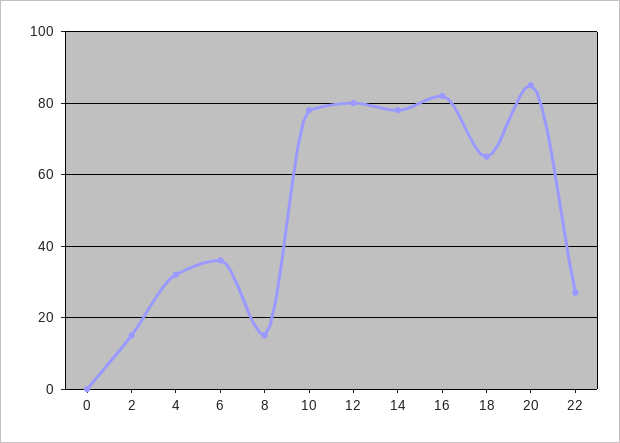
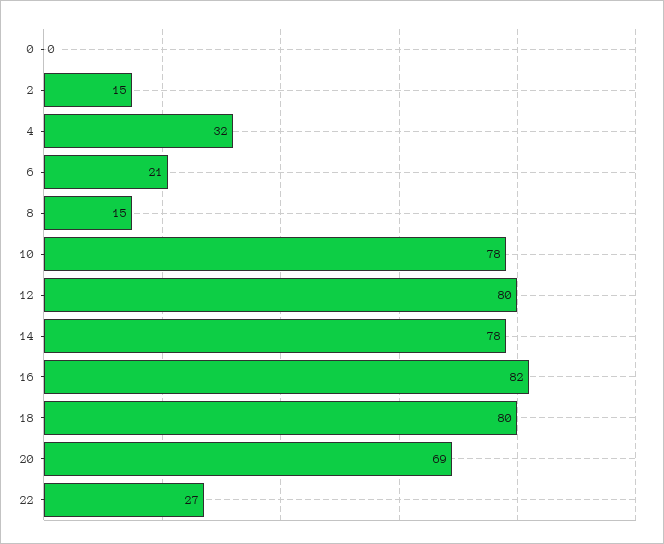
6: 35 -> 21
18: 65 -> 80
20: 85 -> 69

